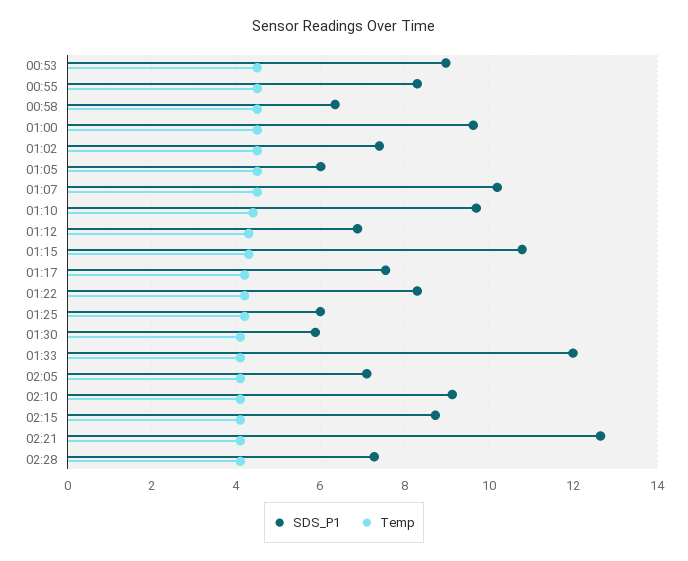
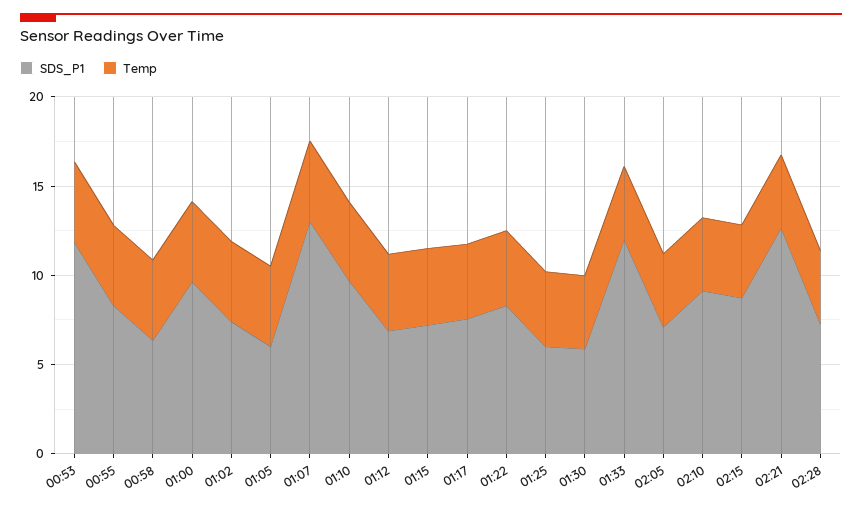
SDS_P1, 00:53: 9 -> 12
SDS_P1, 01:07: 10.2 -> 13
SDS_P1, 01:15: 10.8 -> 7

